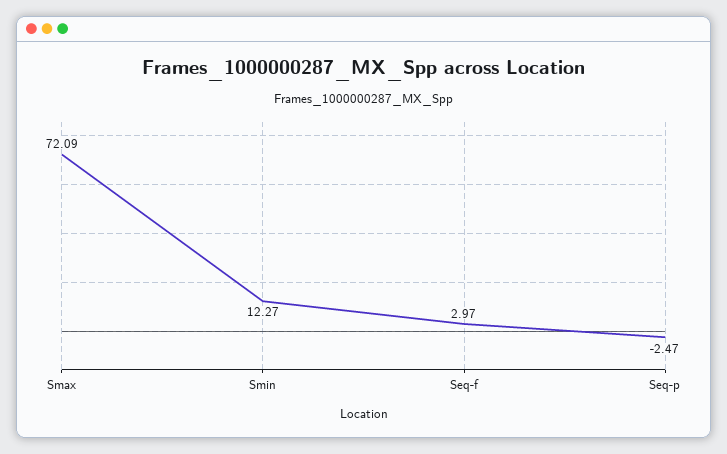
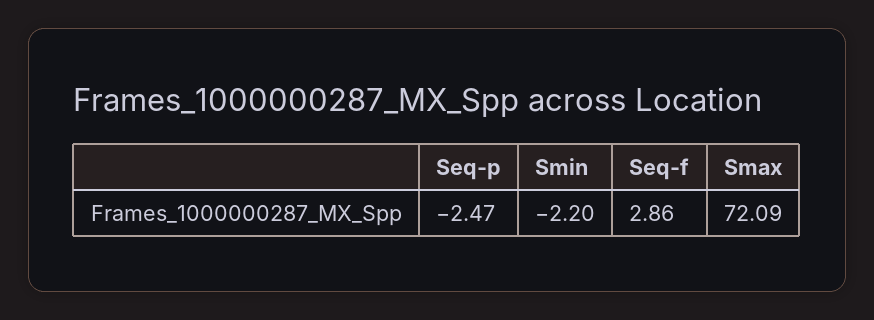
Smin: 12.27 -> -2.2
Seq-f: 2.97 -> 2.86

